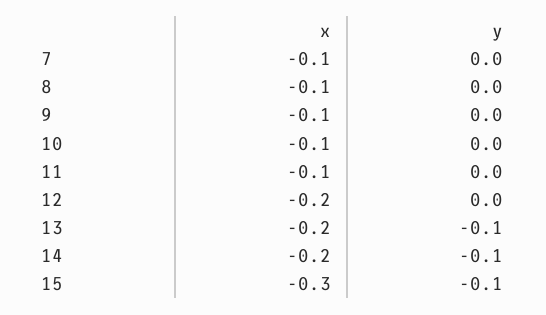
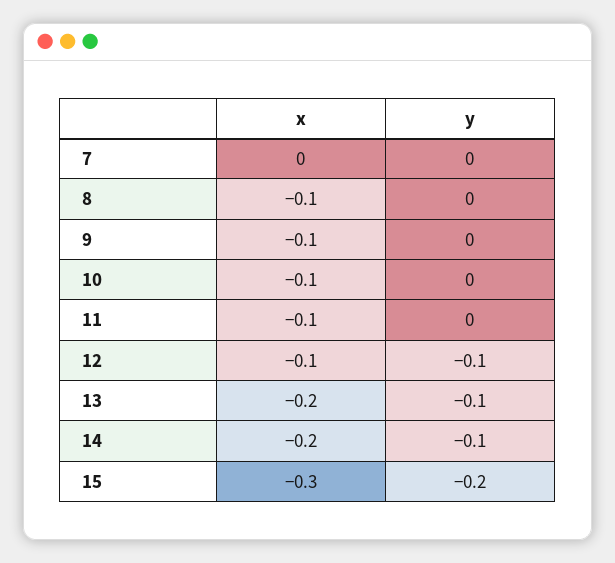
x, 7: -0.1 -> 0
x, 12: -0.2 -> -0.1
y, 12: 0 -> -0.1
y, 15: -0.1 -> -0.2

